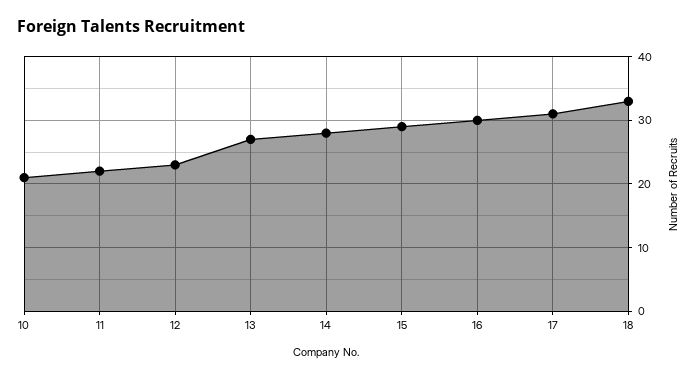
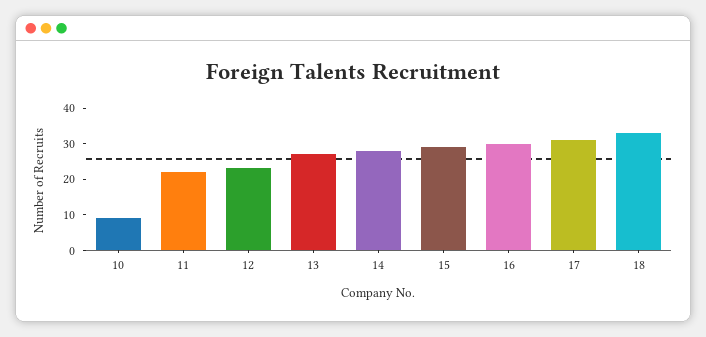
10: 21 -> 10

